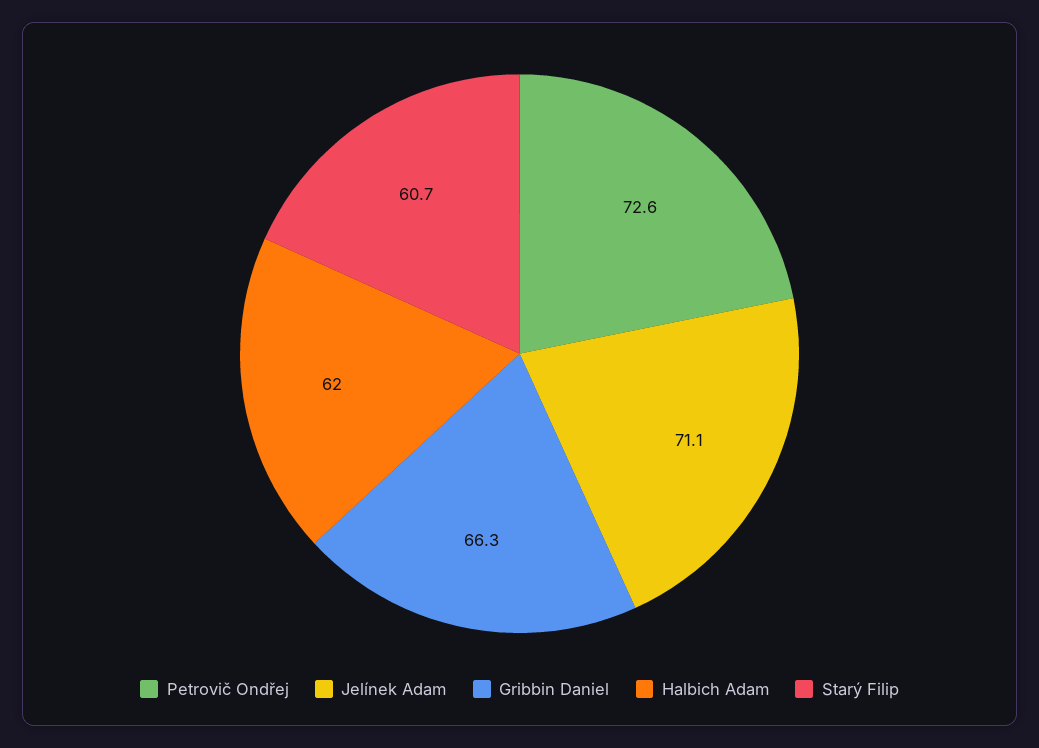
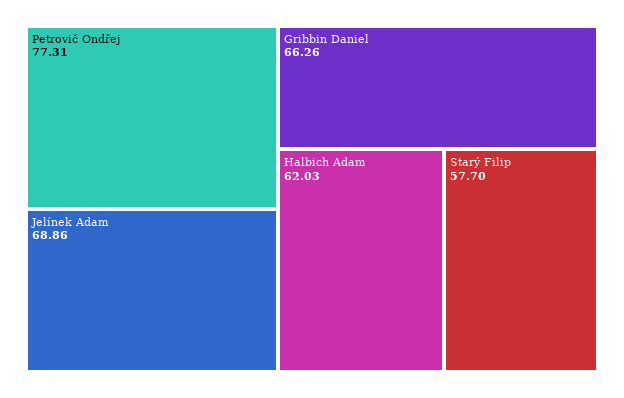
Petrovič Ondřej: 72.6 -> 77.31
Jelínek Adam: 71.1 -> 68.86
Starý Filip: 60.7 -> 57.7

